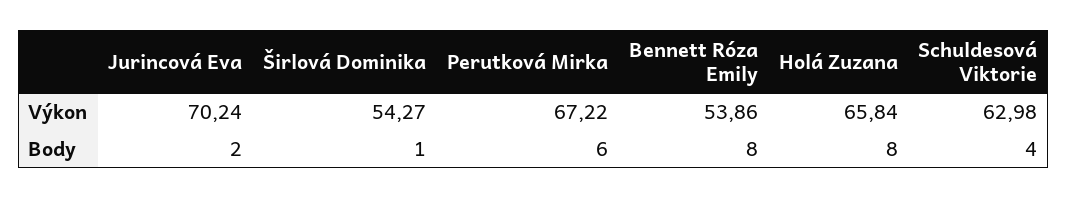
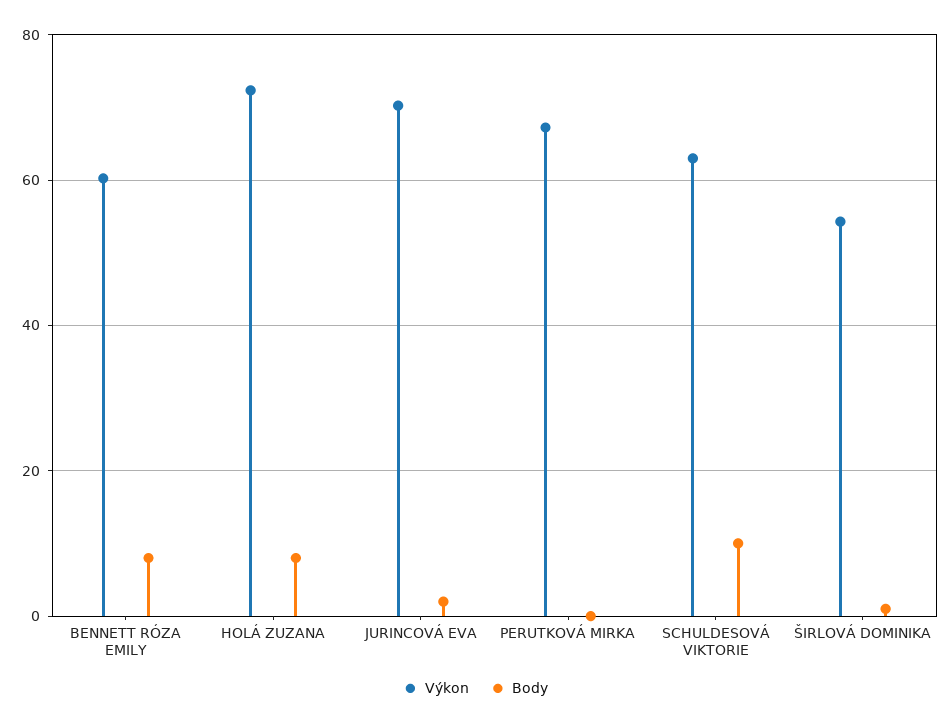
Výkon, Bennett Róza Emily: 53.86 -> 60
Výkon, Holá Zuzana: 65.84 -> 72
Body, Perutková Mirka: 6 -> 0
Body, Schuldesová Viktorie: 4 -> 10

